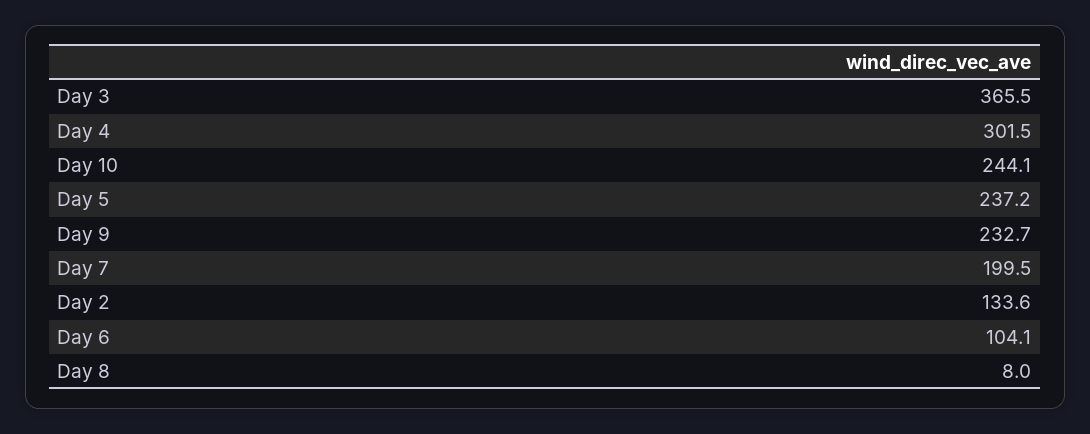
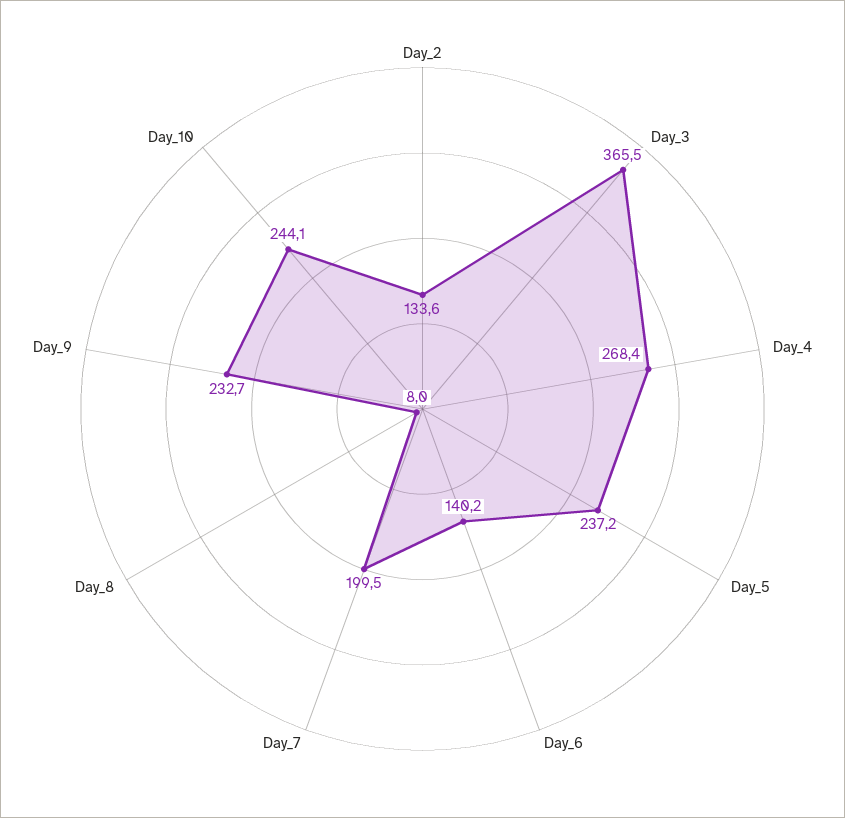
Day 4: 301.5 -> 268.4
Day 6: 104.1 -> 140.2

